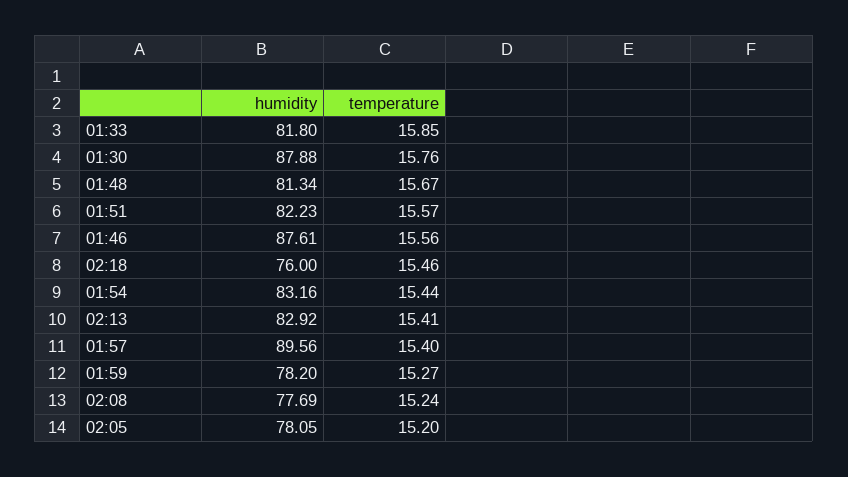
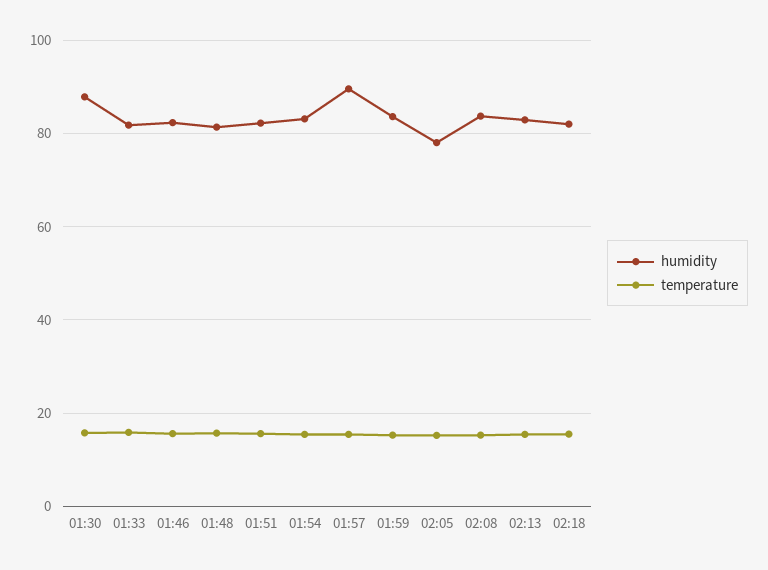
humidity, 01:46: 87.61 -> 82
humidity, 02:18: 76 -> 82
humidity, 01:59: 78.2 -> 84
humidity, 02:08: 77.69 -> 84

